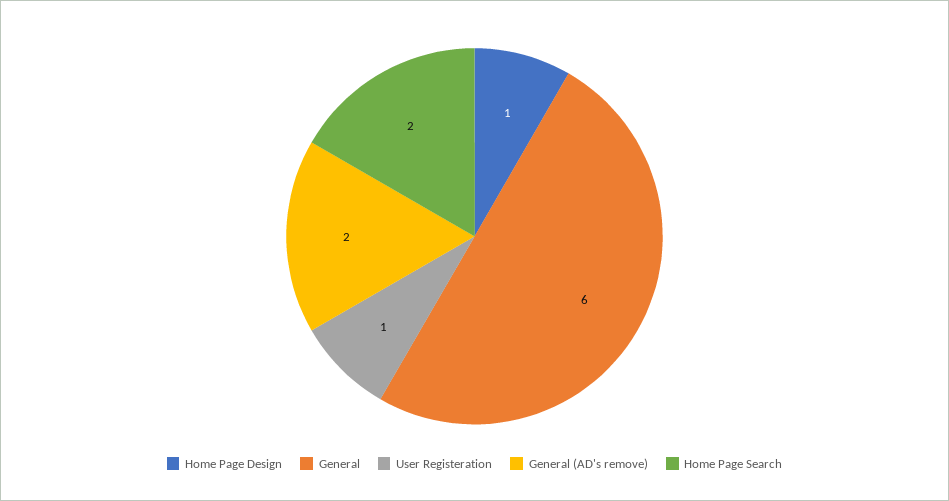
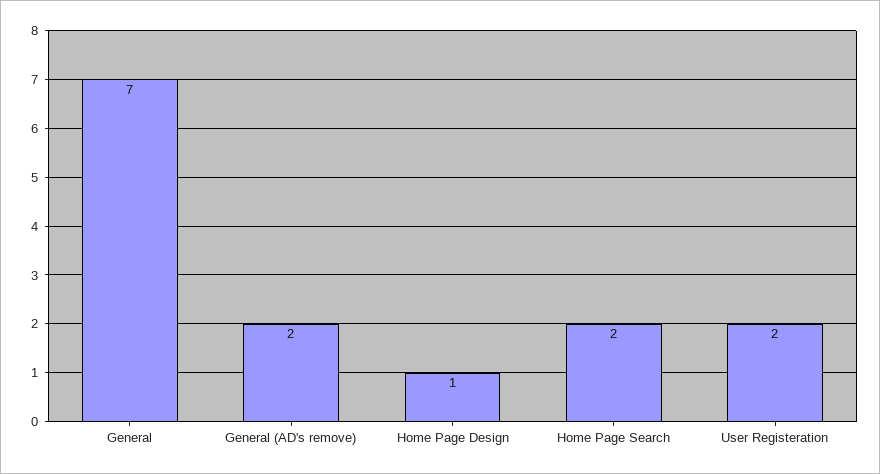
General: 6 -> 7
User Registeration: 1 -> 2

